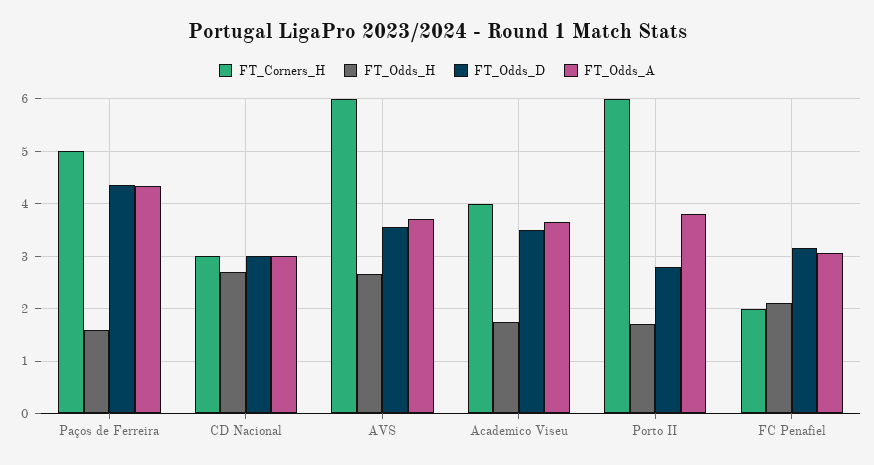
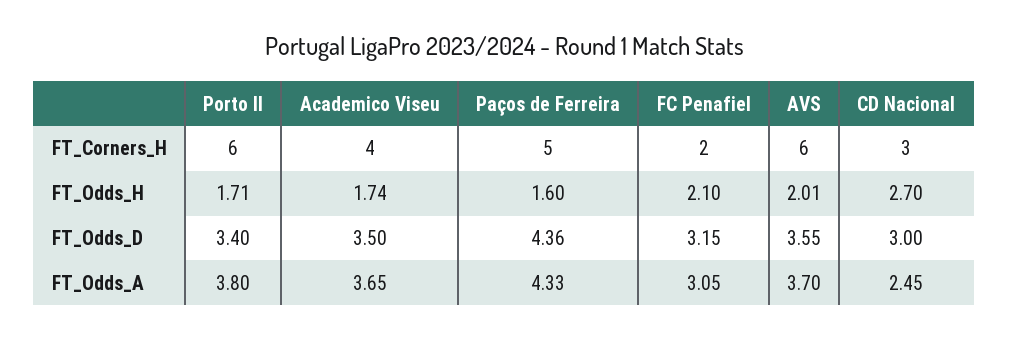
FT_Odds_A, CD Nacional: 3 -> 2.45
FT_Odds_H, AVS: 2.6 -> 2.01
FT_Odds_D, Porto II: 2.8 -> 3.4

